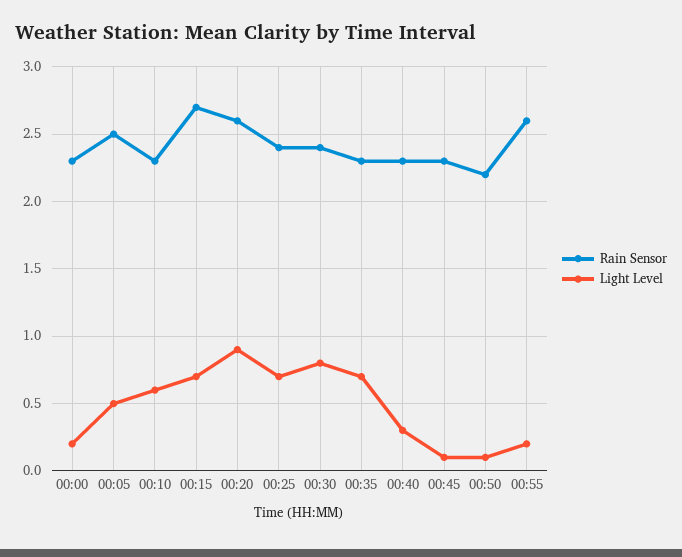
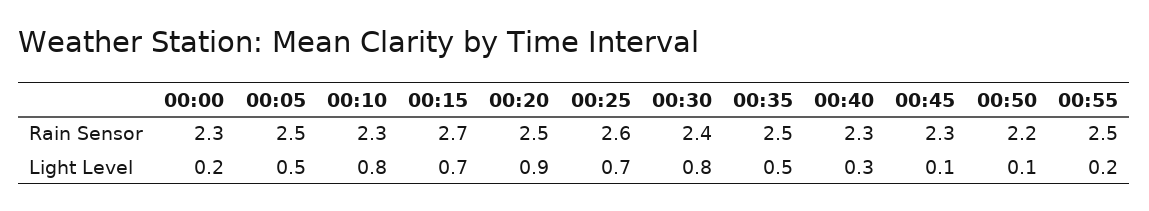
Light Level, 00:10: 0.6 -> 0.8
Rain Sensor, 00:20: 2.6 -> 2.5
Rain Sensor, 00:25: 2.4 -> 2.6
Rain Sensor, 00:35: 2.3 -> 2.5
Light Level, 00:35: 0.7 -> 0.5
Rain Sensor, 00:55: 2.6 -> 2.5

